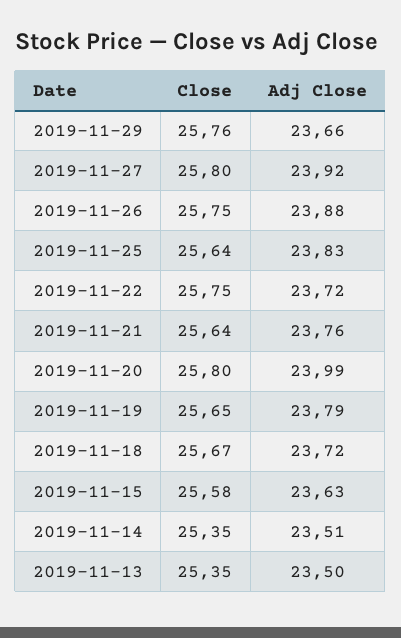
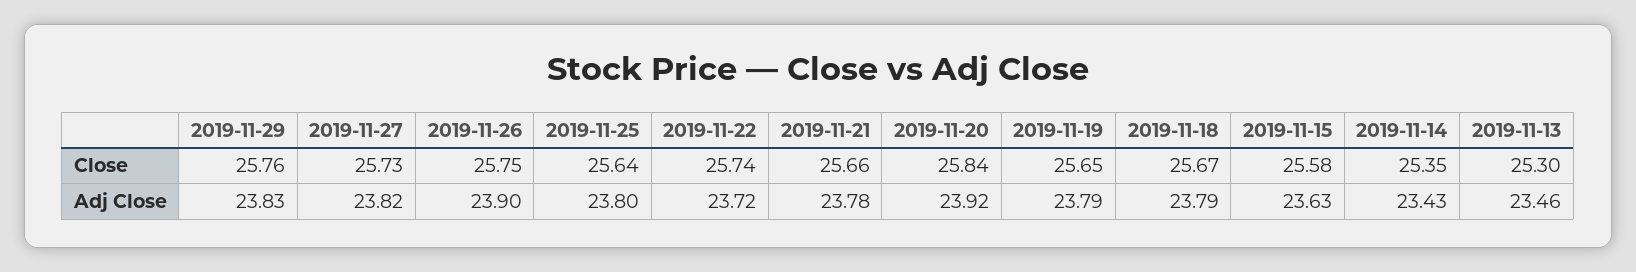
Adj Close, 2019-11-29: 23.66 -> 23.83
Close, 2019-11-27: 25.8 -> 25.73
Adj Close, 2019-11-27: 23.92 -> 23.82
Adj Close, 2019-11-26: 23.88 -> 23.9
Adj Close, 2019-11-25: 23.83 -> 23.8
Close, 2019-11-22: 25.75 -> 25.74
Close, 2019-11-21: 25.64 -> 25.66
Adj Close, 2019-11-21: 23.76 -> 23.78
Close, 2019-11-20: 25.8 -> 25.84
Adj Close, 2019-11-20: 23.99 -> 23.92
Adj Close, 2019-11-18: 23.72 -> 23.79
Adj Close, 2019-11-14: 23.51 -> 23.43
Close, 2019-11-13: 25.35 -> 25.3
Adj Close, 2019-11-13: 23.5 -> 23.46

